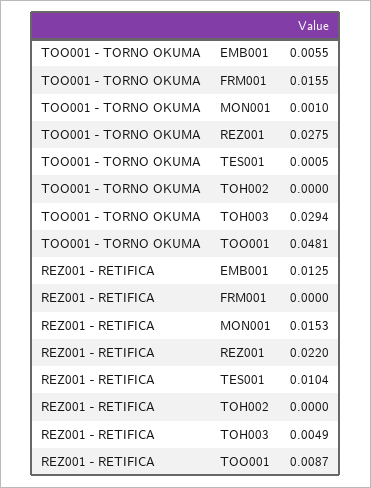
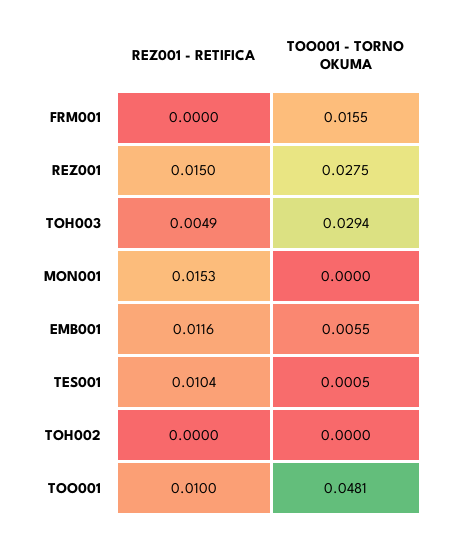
TOO001 - TORNO OKUMA, MON001: 0.001 -> 0
REZ001 - RETIFICA, EMB001: 0.0125 -> 0.0116
REZ001 - RETIFICA, REZ001: 0.022 -> 0.015
REZ001 - RETIFICA, TOO001: 0.0087 -> 0.01

